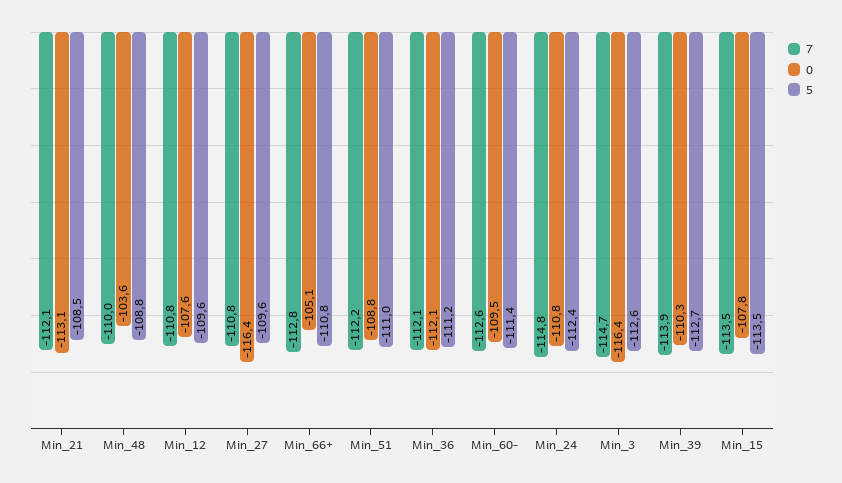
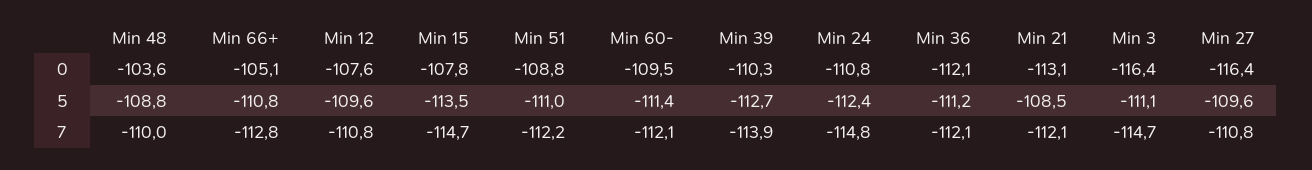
7, Min_60-: -112.6 -> -112.1
5, Min_3: -112.6 -> -111.1
7, Min_15: -113.5 -> -114.7

